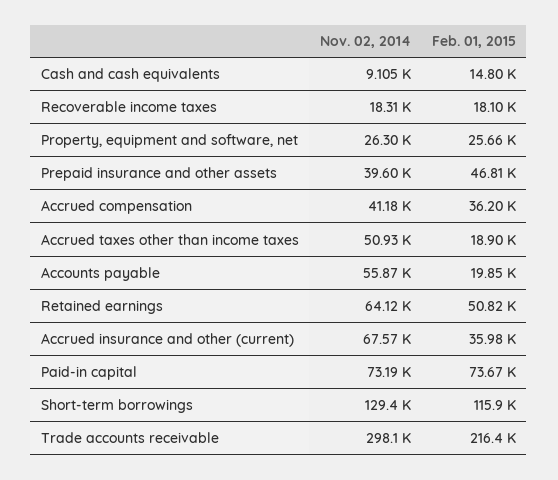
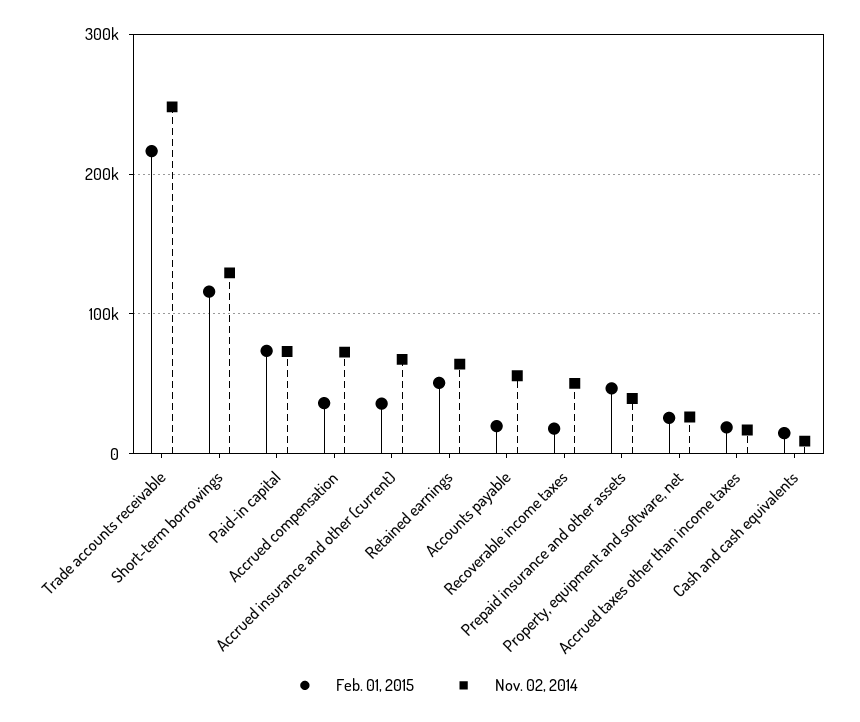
Nov. 02, 2014, Recoverable income taxes: 18310 -> 50000
Nov. 02, 2014, Accrued compensation: 41180 -> 70000
Nov. 02, 2014, Accrued taxes other than income taxes: 50930 -> 20000
Nov. 02, 2014, Trade accounts receivable: 298100 -> 250000

